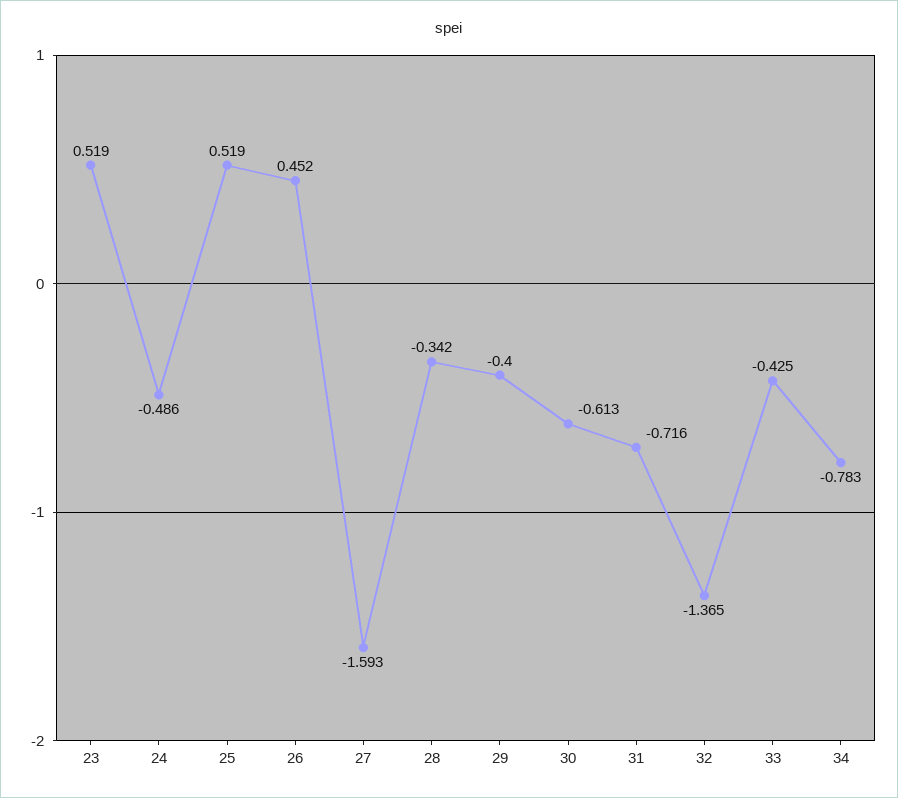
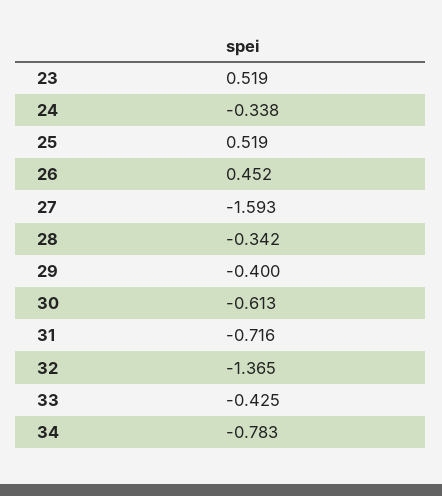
24: -0.486 -> -0.338

